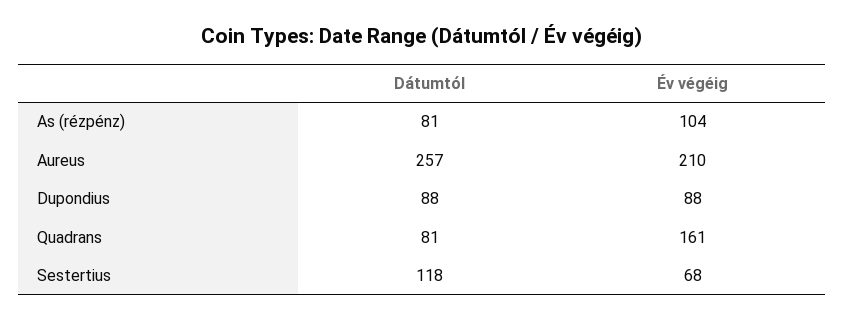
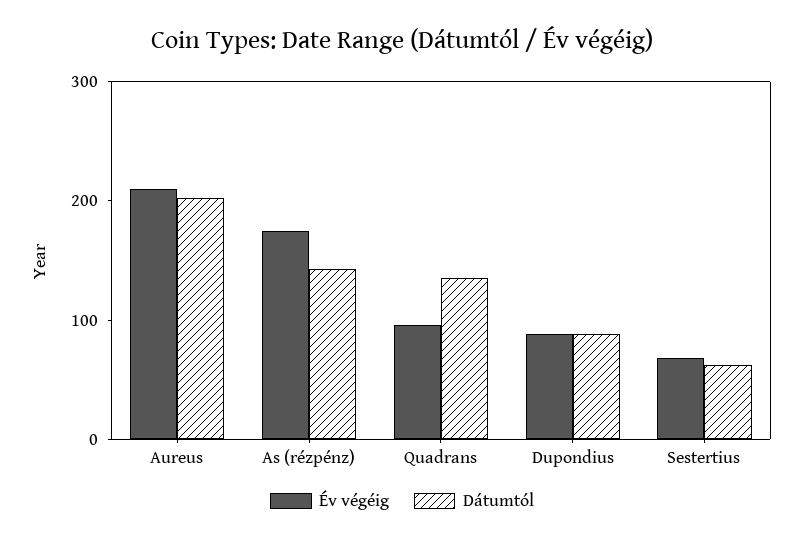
Dátumtól, As (rézpénz): 81 -> 140
Év végéig, As (rézpénz): 104 -> 180
Dátumtól, Aureus: 257 -> 200
Dátumtól, Quadrans: 81 -> 140
Év végéig, Quadrans: 161 -> 100
Dátumtól, Sestertius: 118 -> 60

